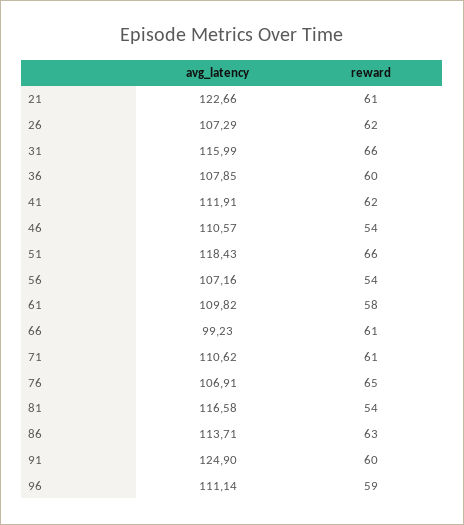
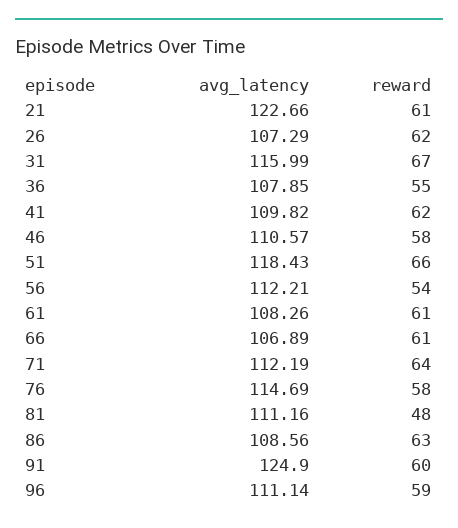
reward, 31: 66 -> 67
reward, 36: 60 -> 55
avg_latency, 41: 111.91 -> 109.82
reward, 46: 54 -> 58
avg_latency, 56: 107.16 -> 112.21
avg_latency, 61: 109.82 -> 108.26
reward, 61: 58 -> 61
avg_latency, 66: 99.23 -> 106.89
avg_latency, 71: 110.62 -> 112.19
reward, 71: 61 -> 64
avg_latency, 76: 106.91 -> 114.69
reward, 76: 65 -> 58
avg_latency, 81: 116.58 -> 111.16
reward, 81: 54 -> 48
avg_latency, 86: 113.71 -> 108.56

